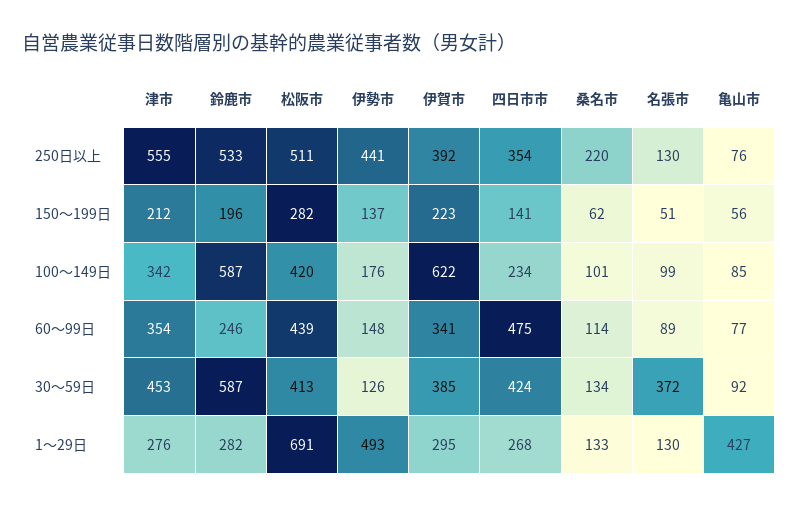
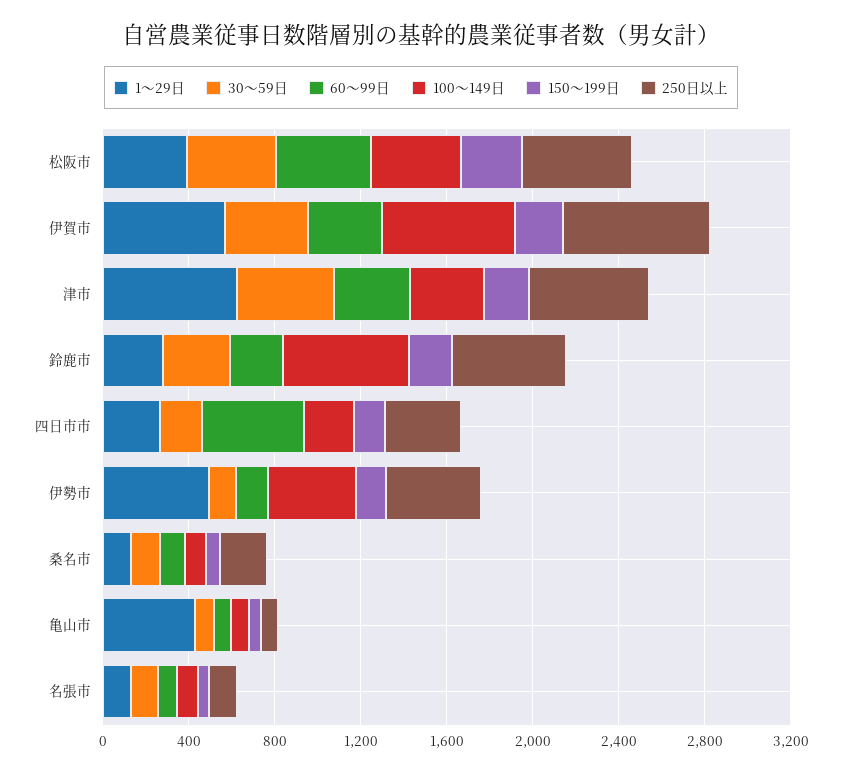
250日以上, 伊賀市: 392 -> 700
100～149日, 伊勢市: 176 -> 400
30～59日, 鈴鹿市: 587 -> 300
30～59日, 四日市市: 424 -> 200
30～59日, 名張市: 372 -> 100
1～29日, 津市: 276 -> 600
1～29日, 松阪市: 691 -> 400
1～29日, 伊賀市: 295 -> 600

